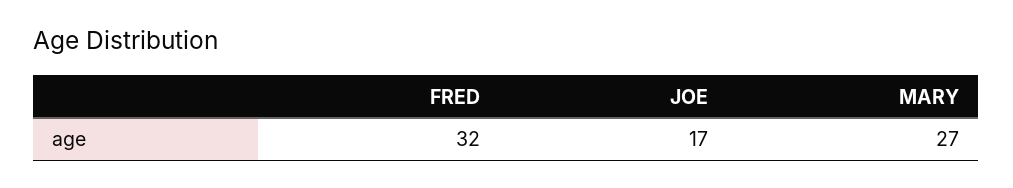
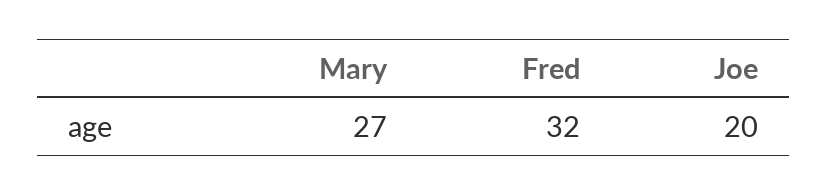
JOE: 17 -> 20

